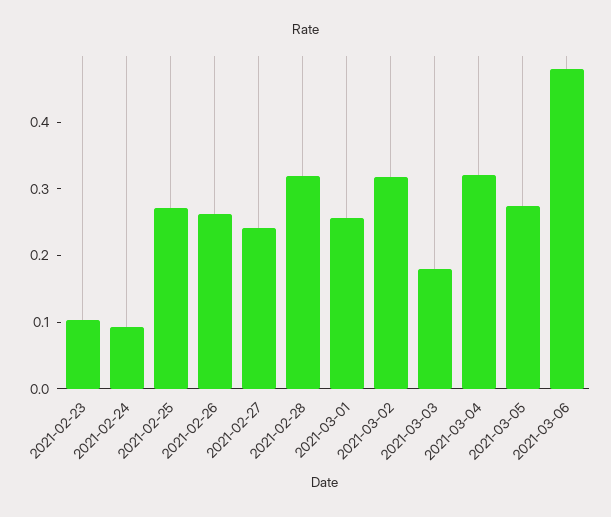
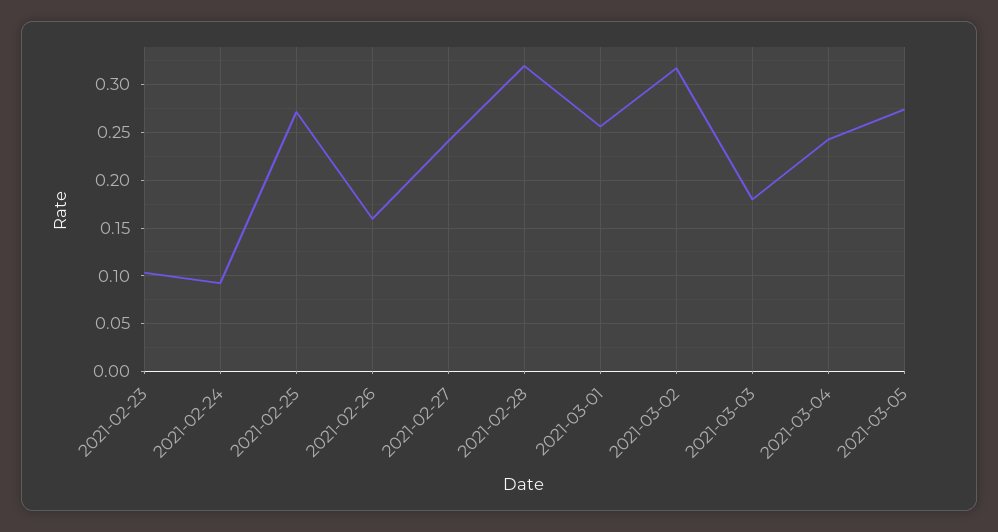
2021-02-26: 0.26 -> 0.16
2021-03-04: 0.32 -> 0.24
2021-03-06: 0.48 -> none

